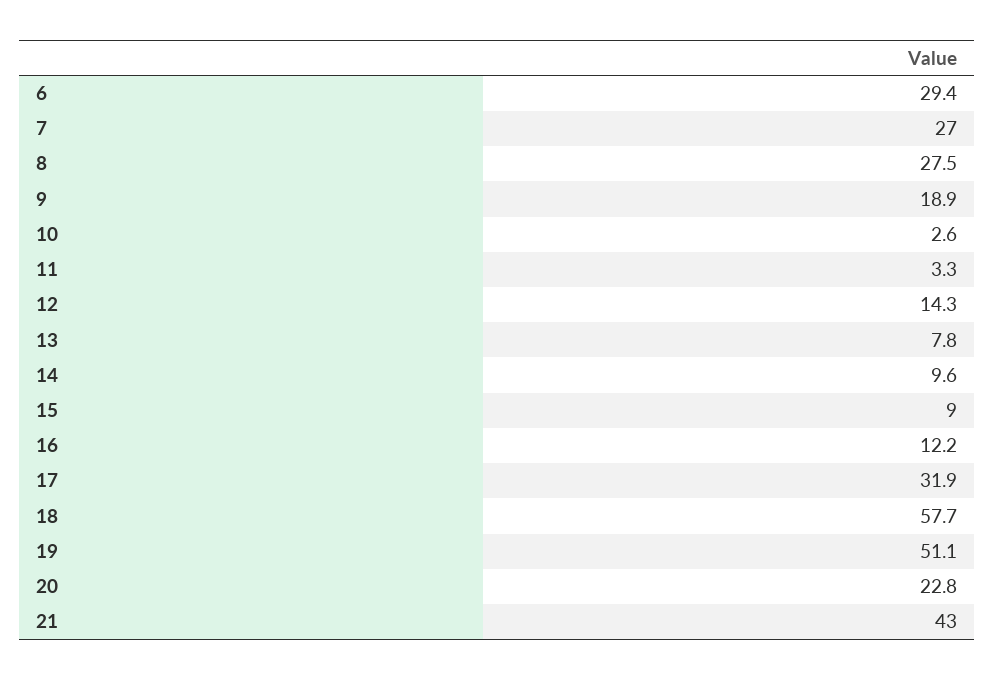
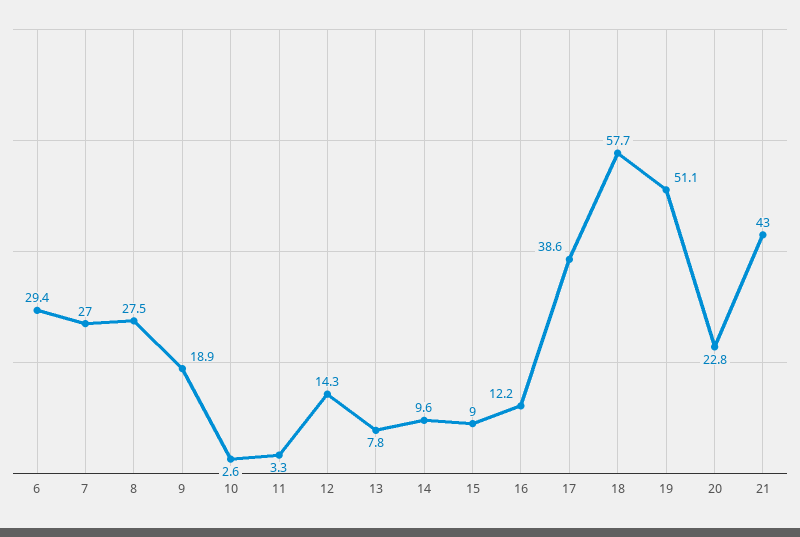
17: 31.9 -> 38.6

